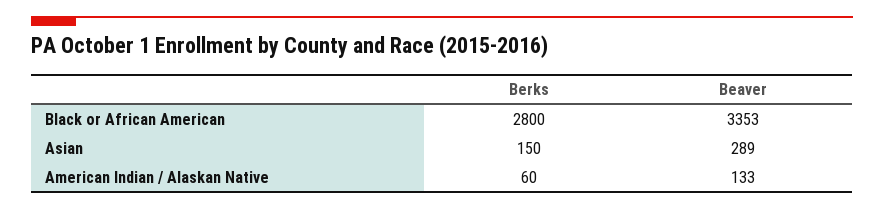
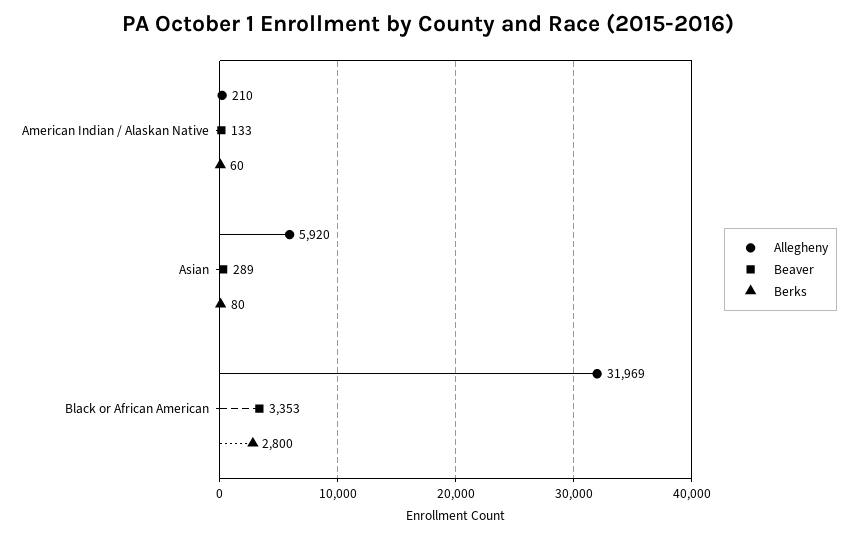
Berks, Asian: 150 -> 80
Allegheny, American Indian / Alaskan Native: none -> 210
Allegheny, Asian: none -> 5920
Allegheny, Black or African American: none -> 31969

